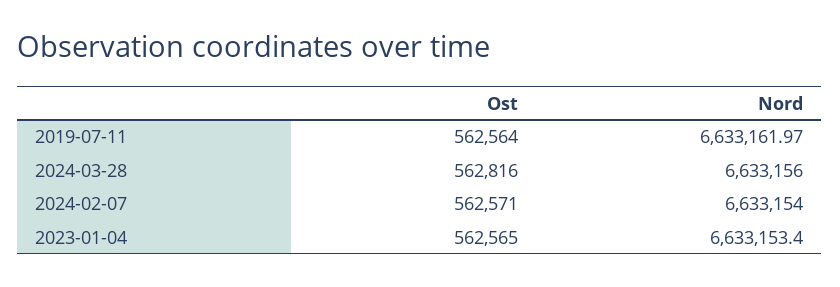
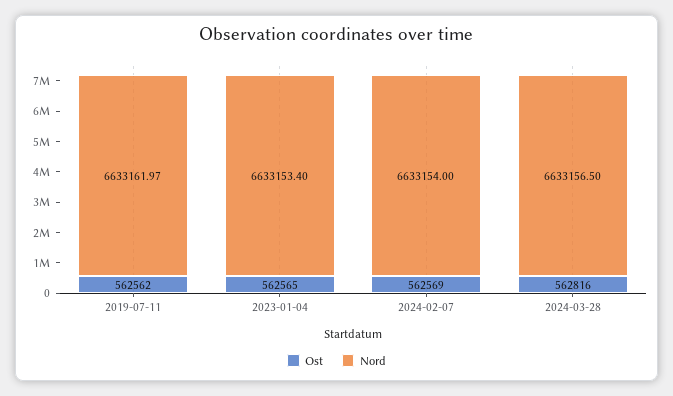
Ost, 2019-07-11: 562564 -> 562562
Nord, 2024-03-28: 6633156 -> 6633156.5
Ost, 2024-02-07: 562571 -> 562569

